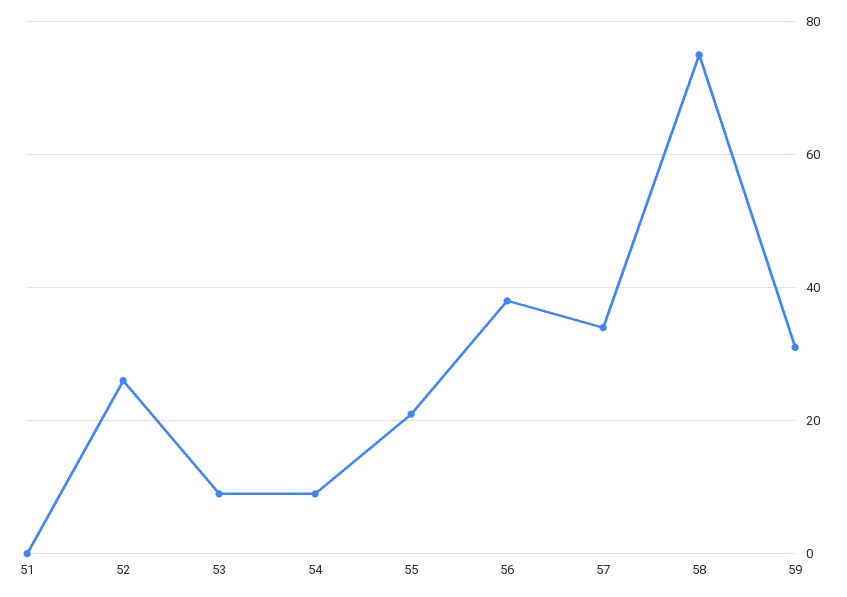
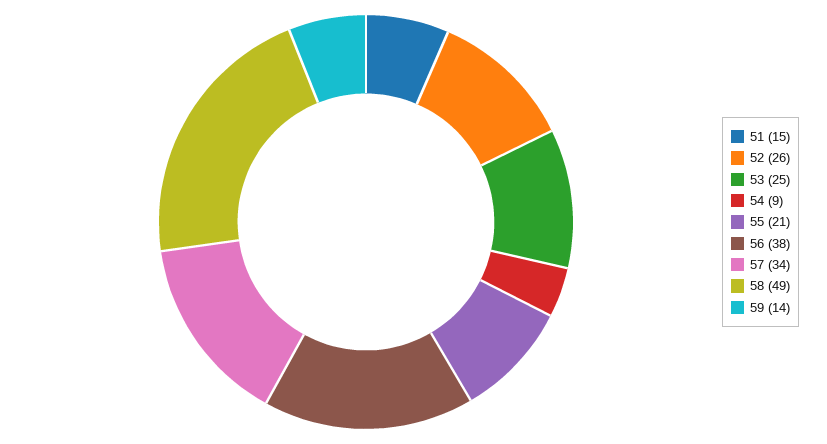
51: 0 -> 15
53: 10 -> 25
58: 75 -> 49
59: 30 -> 14

